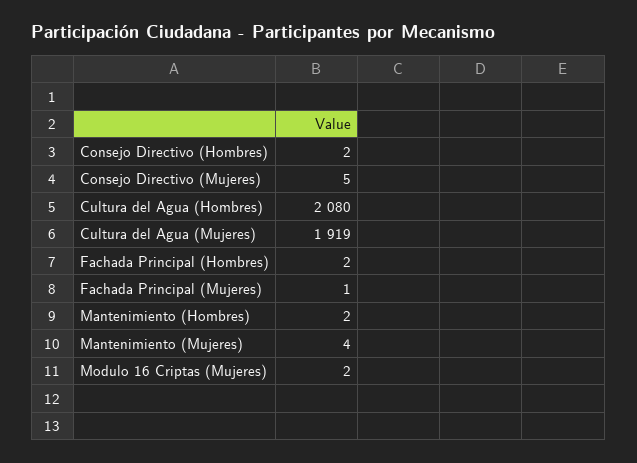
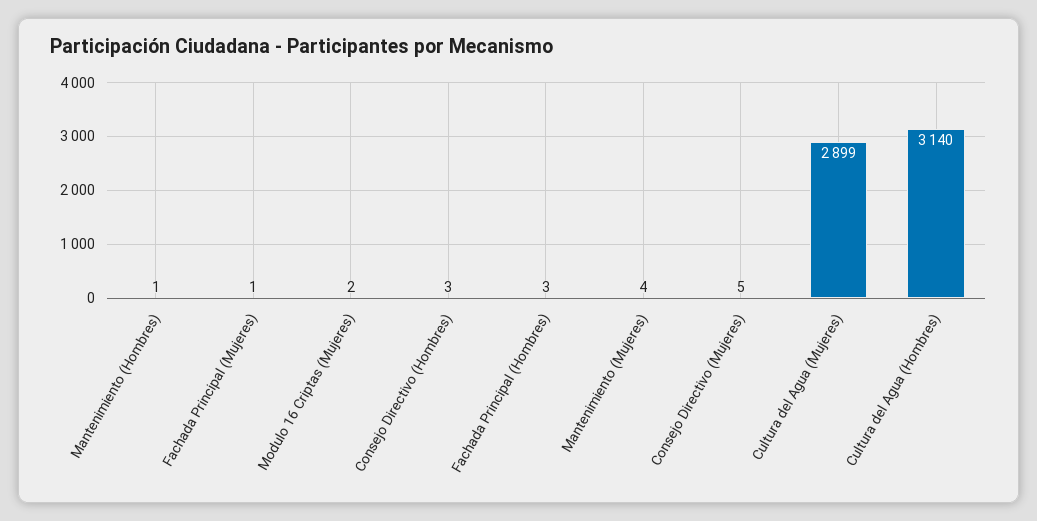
Consejo Directivo (Hombres): 2 -> 3
Cultura del Agua (Hombres): 2080 -> 3140
Cultura del Agua (Mujeres): 1919 -> 2899
Fachada Principal (Hombres): 2 -> 3
Mantenimiento (Hombres): 2 -> 1

